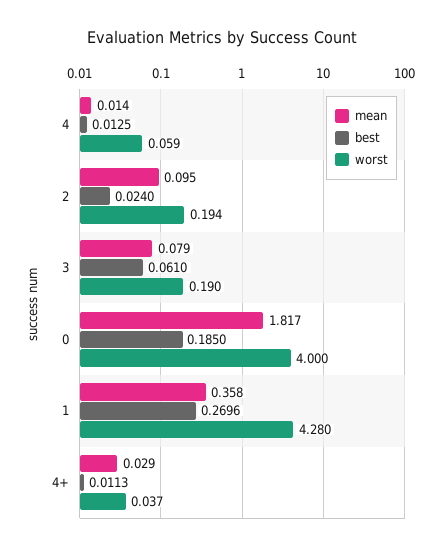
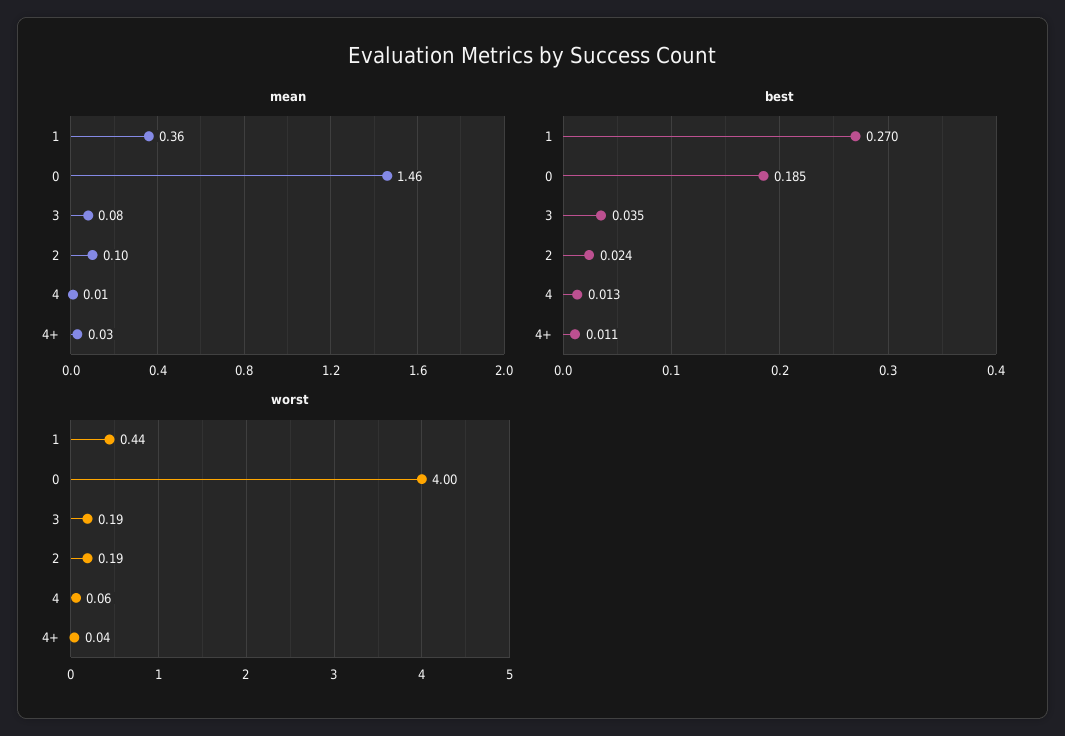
best, 3: 0.061 -> 0.035
mean, 0: 1.817 -> 1.46
worst, 1: 4.28 -> 0.44

